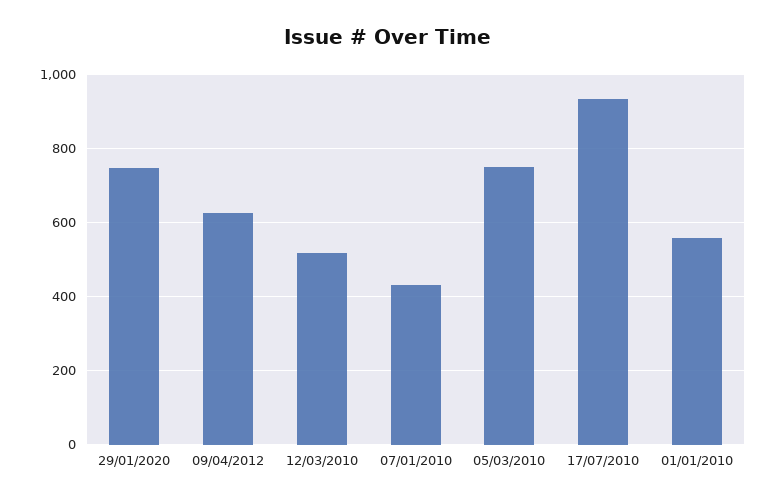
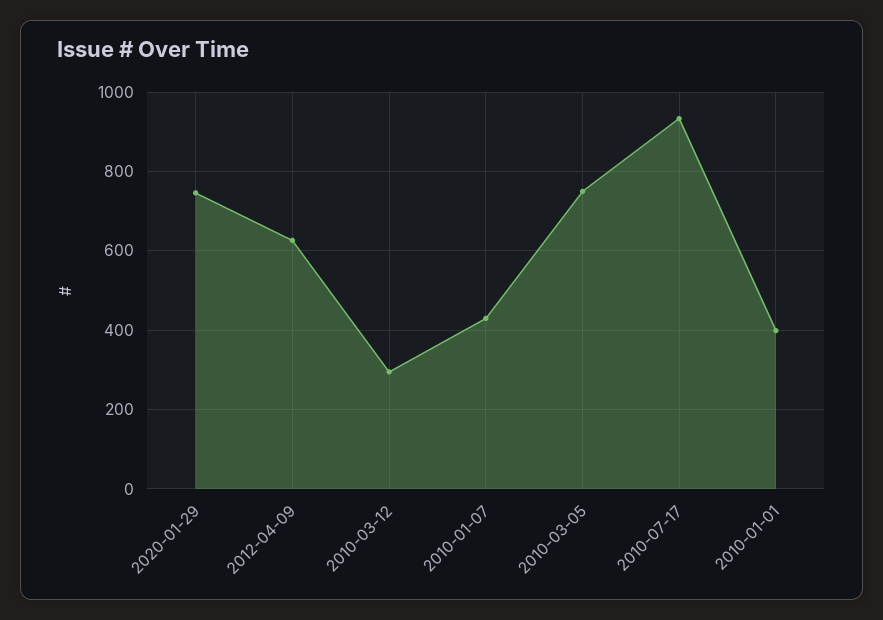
12/03/2010: 520 -> 300
01/01/2010: 560 -> 400

